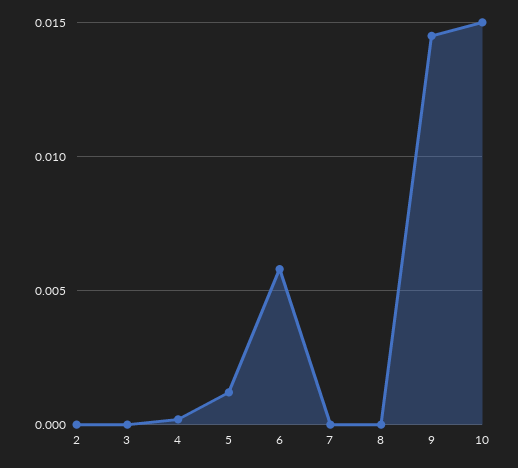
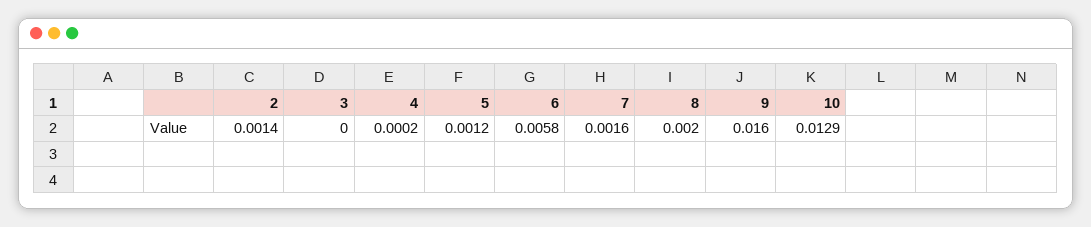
2: 0 -> 0.0014
7: 0 -> 0.0016
8: 0 -> 0.002
9: 0.0145 -> 0.016
10: 0.015 -> 0.0129

